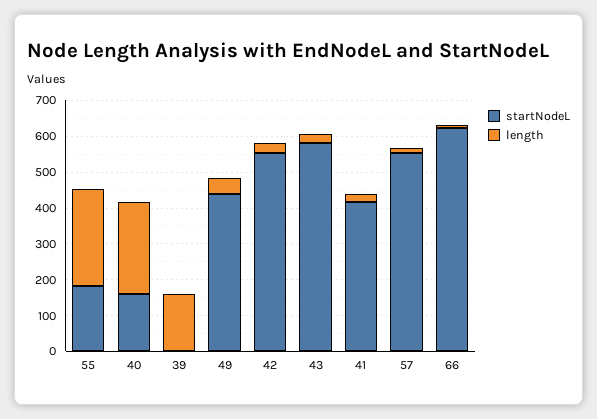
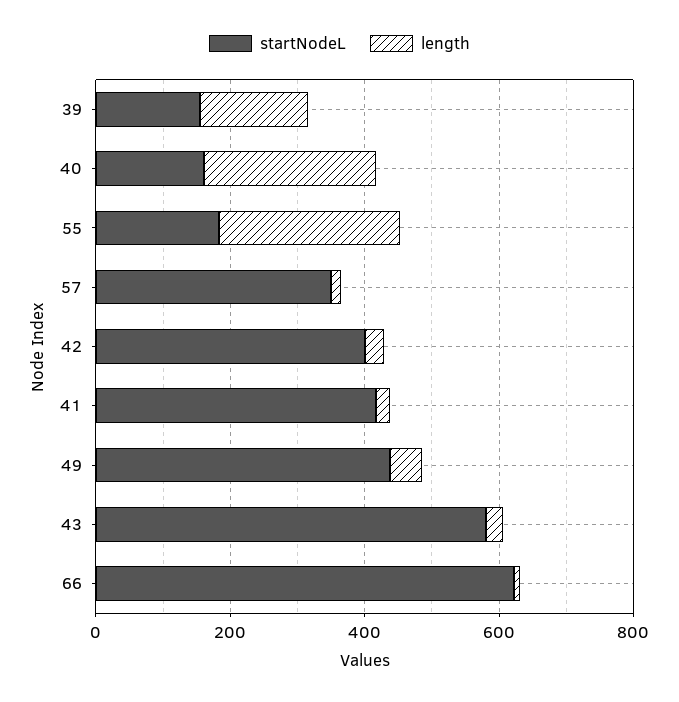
startNodeL, 39: 0 -> 150
startNodeL, 42: 550 -> 400
startNodeL, 57: 550 -> 350

